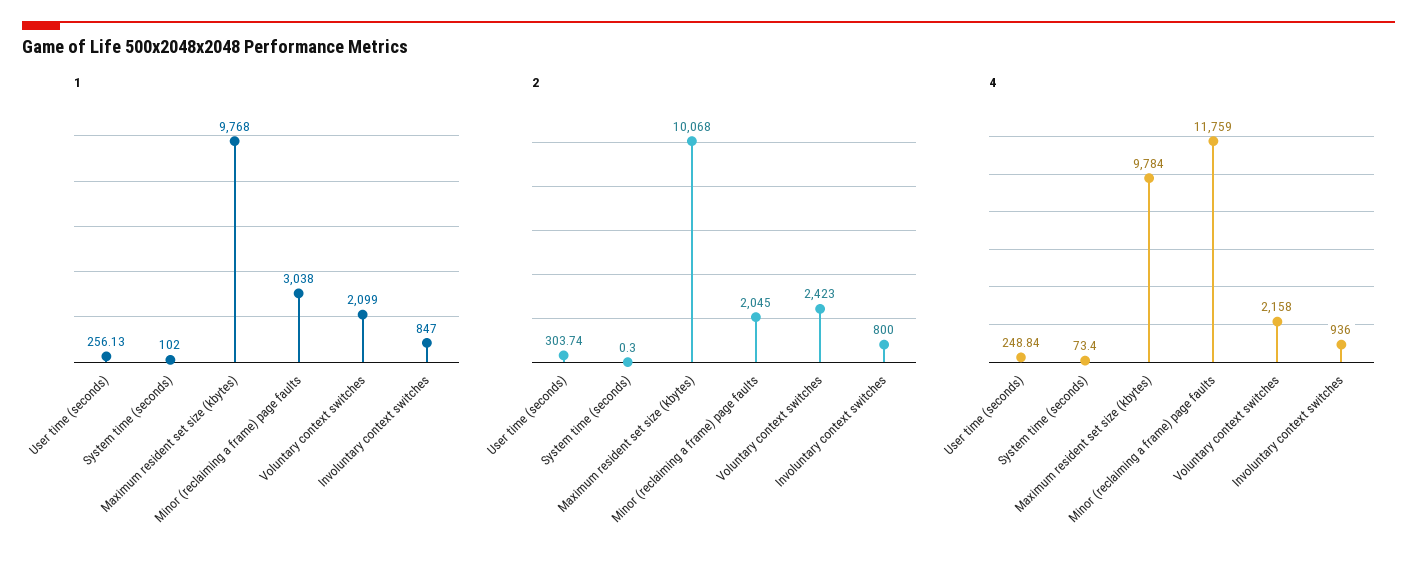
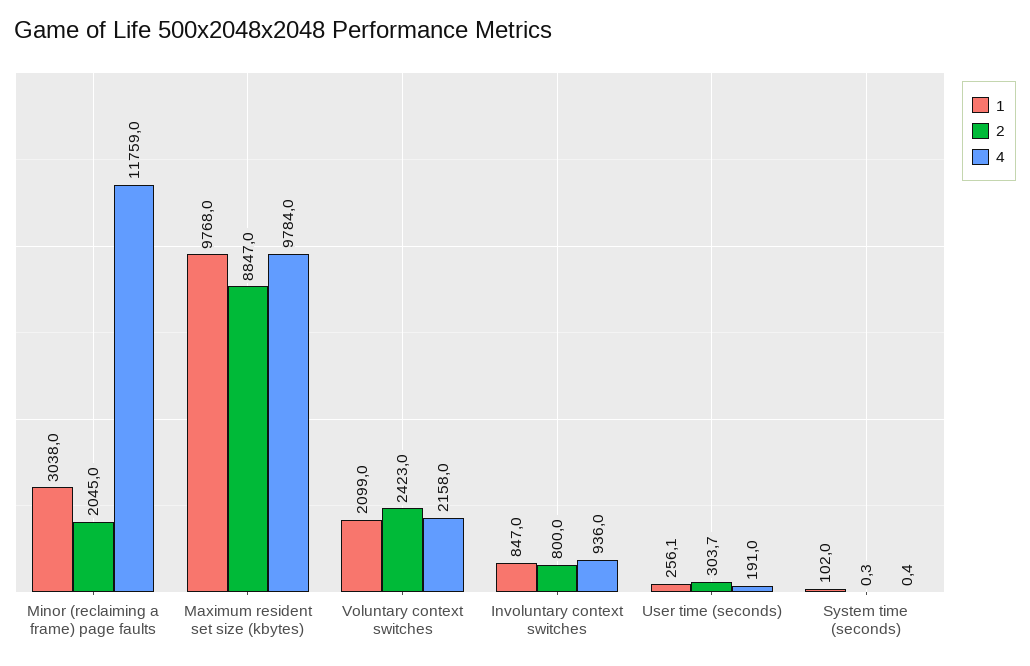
2, Maximum resident set size (kbytes): 10068 -> 8847
4, User time (seconds): 248.84 -> 191
4, System time (seconds): 73.4 -> 0.4

